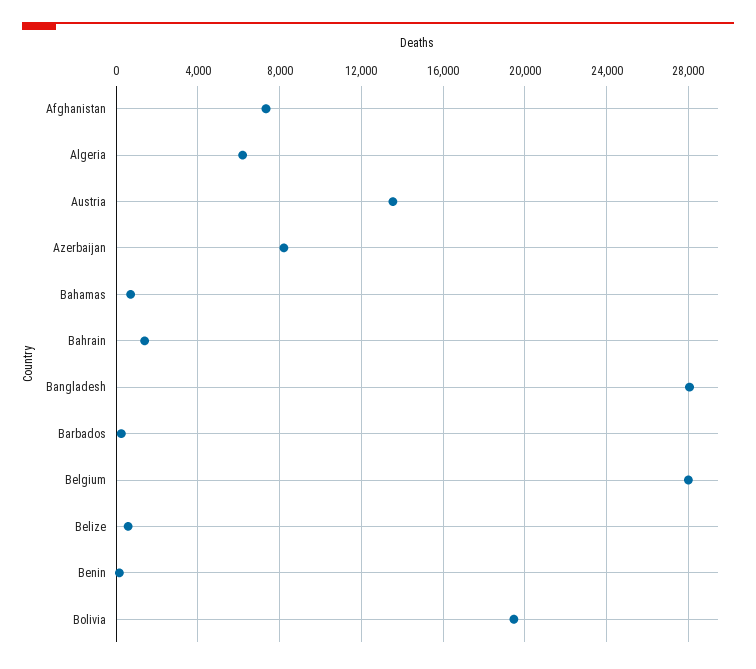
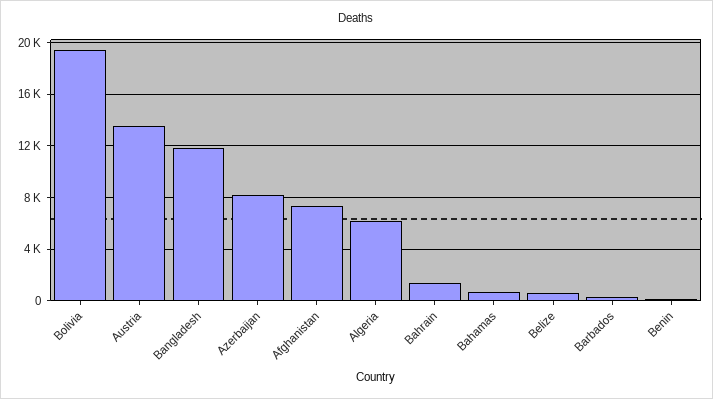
Bangladesh: 28000 -> 12000
Belgium: 28000 -> none

